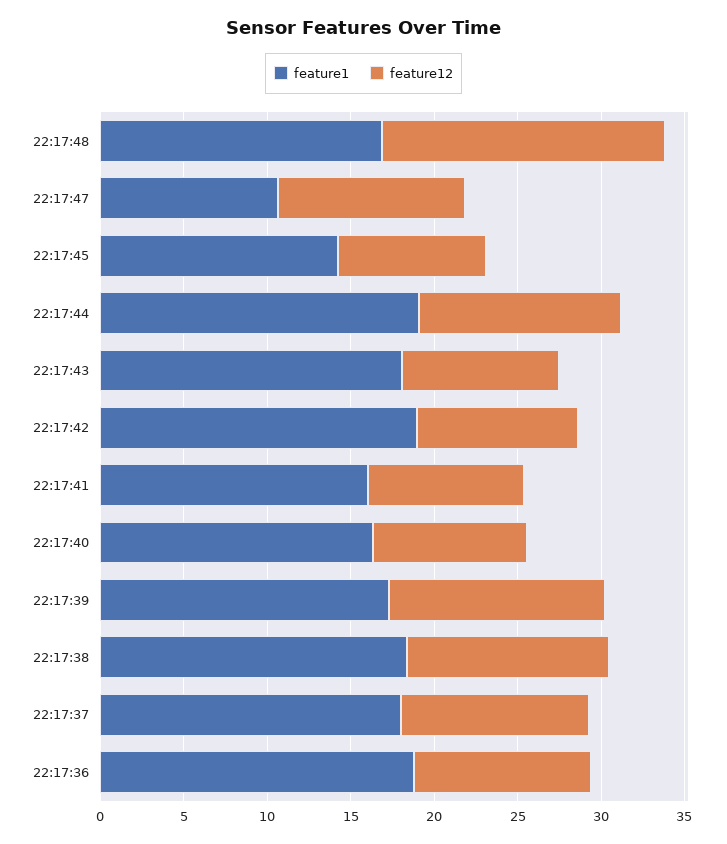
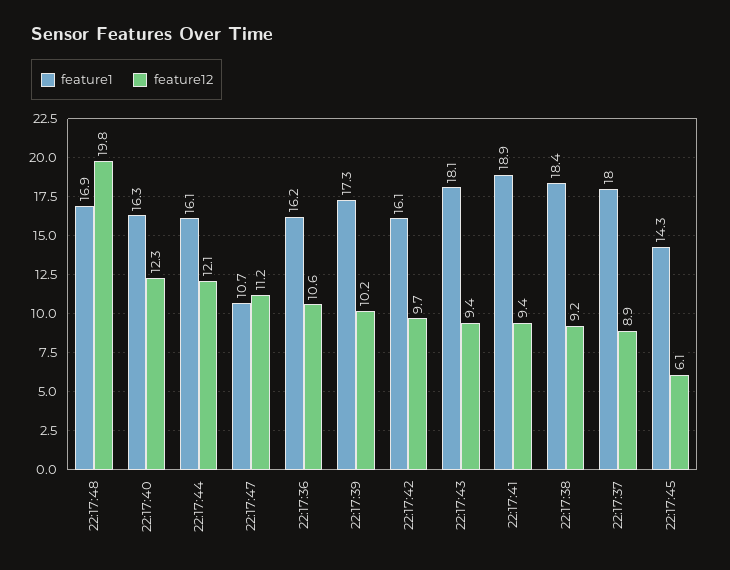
feature12, 22:17:48: 17 -> 19.8
feature12, 22:17:45: 9 -> 6.1
feature1, 22:17:44: 19 -> 16.1
feature1, 22:17:42: 19 -> 16.1
feature1, 22:17:41: 16 -> 18.9
feature12, 22:17:40: 9 -> 12.3
feature12, 22:17:39: 13 -> 10.2
feature12, 22:17:38: 12 -> 9.2
feature12, 22:17:37: 11 -> 8.9
feature1, 22:17:36: 19 -> 16.2

